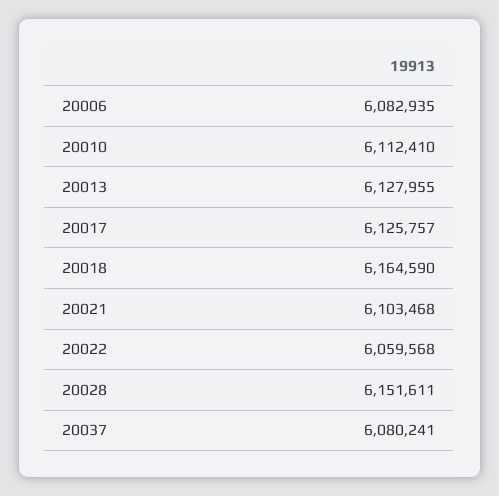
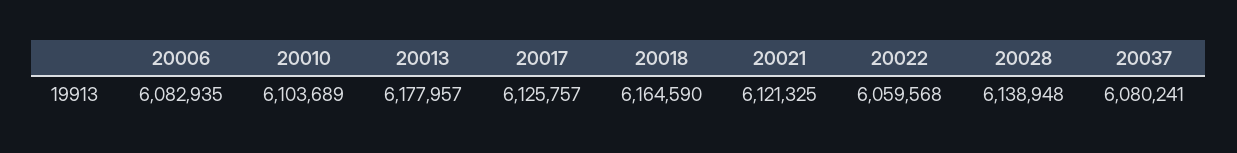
20010: 6112410 -> 6103689
20013: 6127955 -> 6177957
20021: 6103468 -> 6121325
20028: 6151611 -> 6138948

